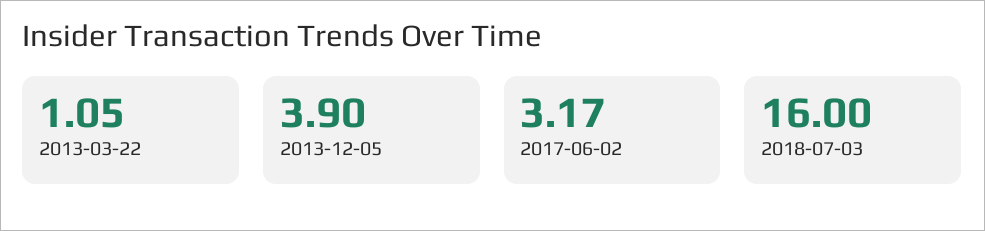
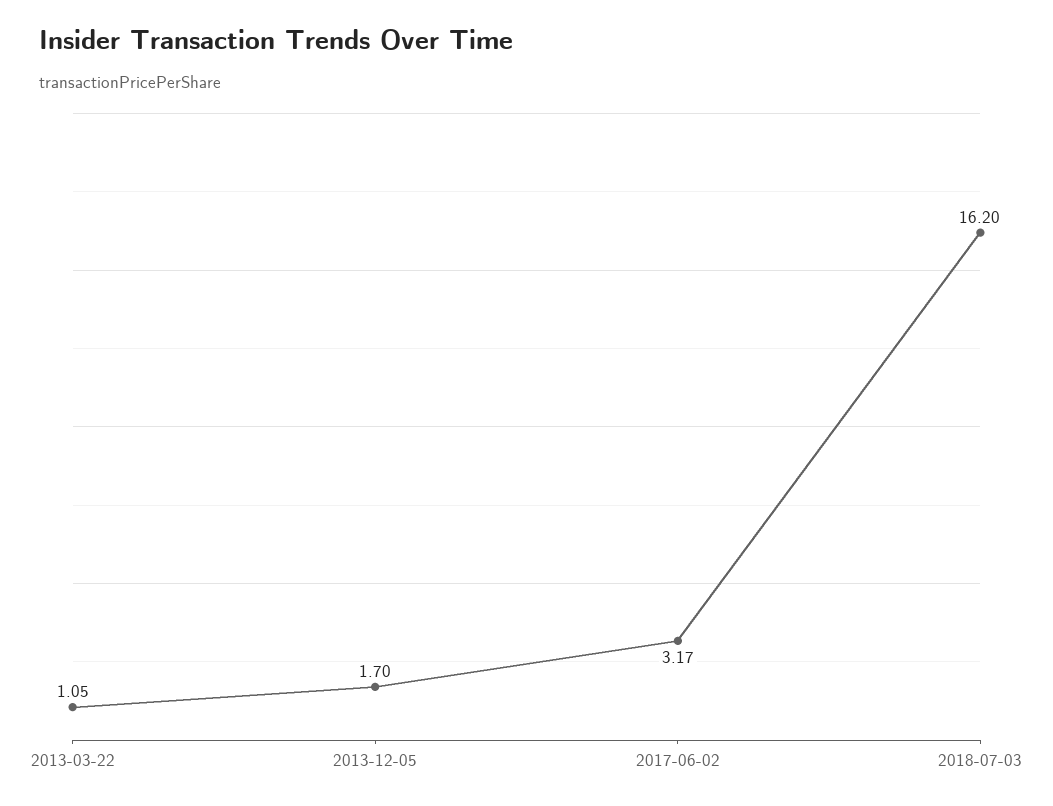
2013-12-05: 3.9 -> 1.7
2018-07-03: 16 -> 16.2

